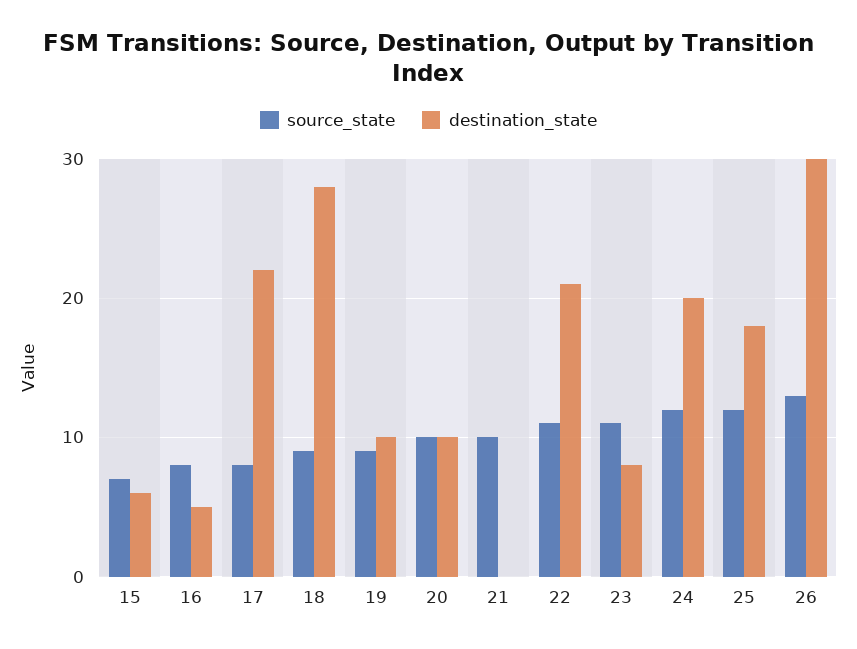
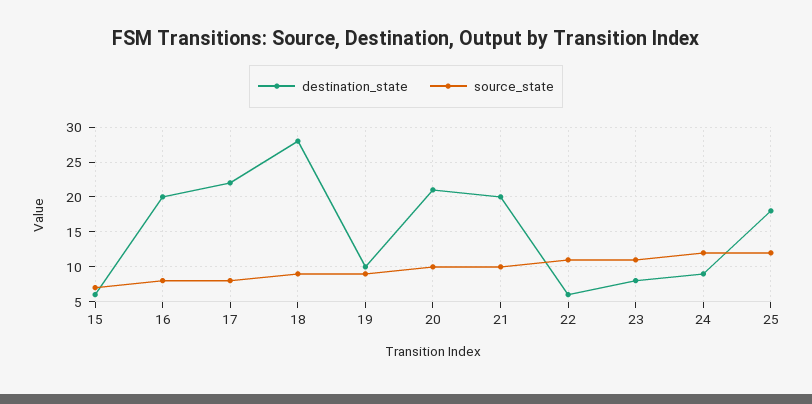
destination_state, 16: 5 -> 20
destination_state, 20: 10 -> 21
destination_state, 21: 0 -> 20
destination_state, 22: 21 -> 6
destination_state, 24: 20 -> 9
source_state, 26: 13 -> none
destination_state, 26: 30 -> none

